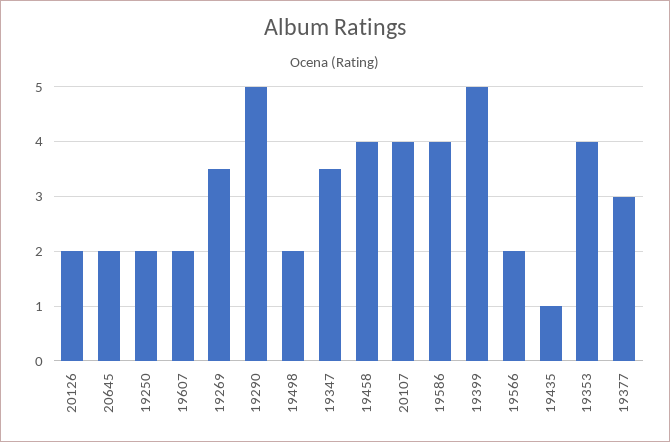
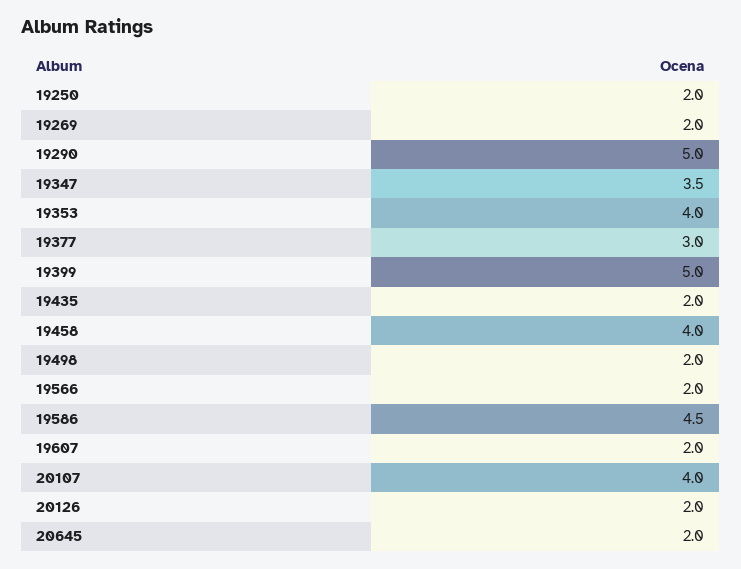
19269: 3.5 -> 2
19586: 4 -> 4.5
19435: 1 -> 2

